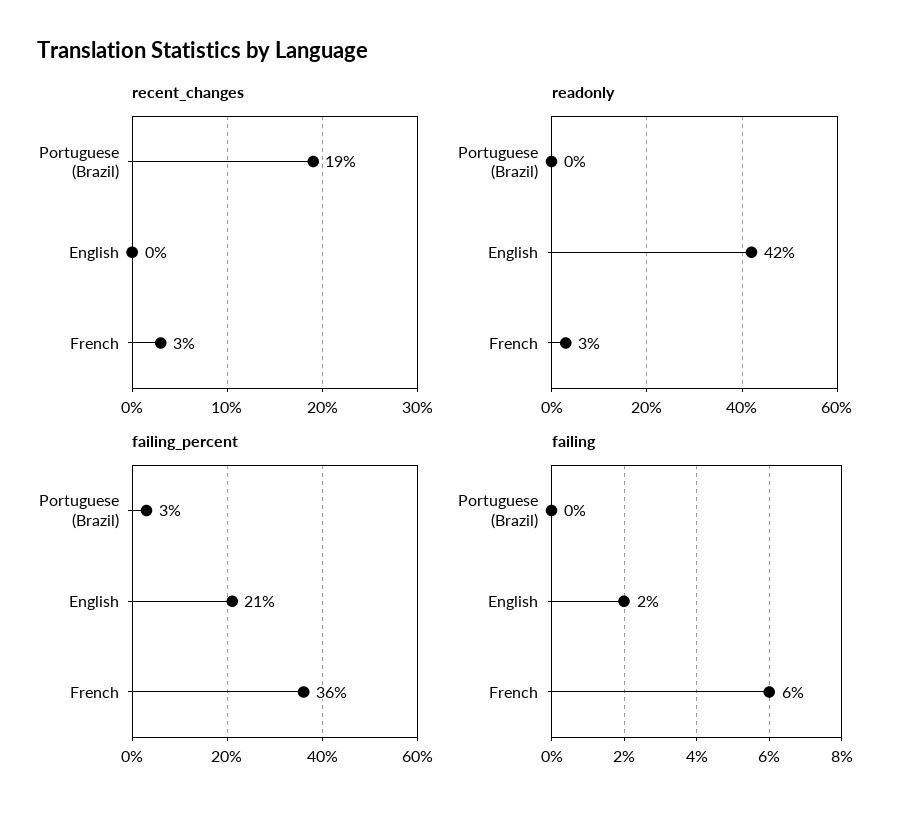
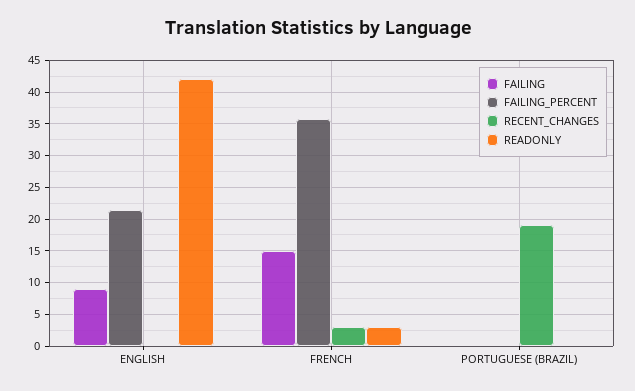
failing_percent, Portuguese (Brazil): 3 -> 0
failing, English: 2 -> 9
failing, French: 6 -> 15

